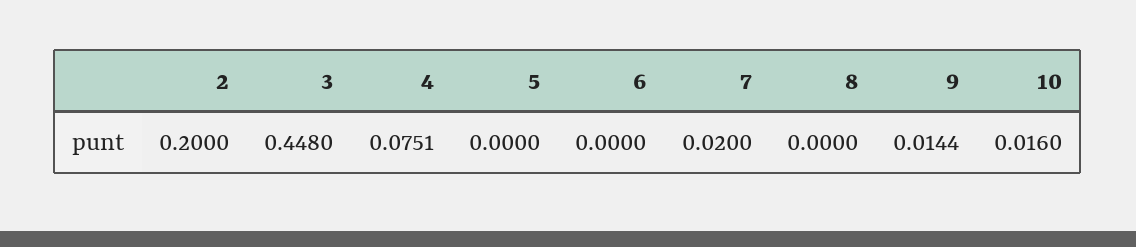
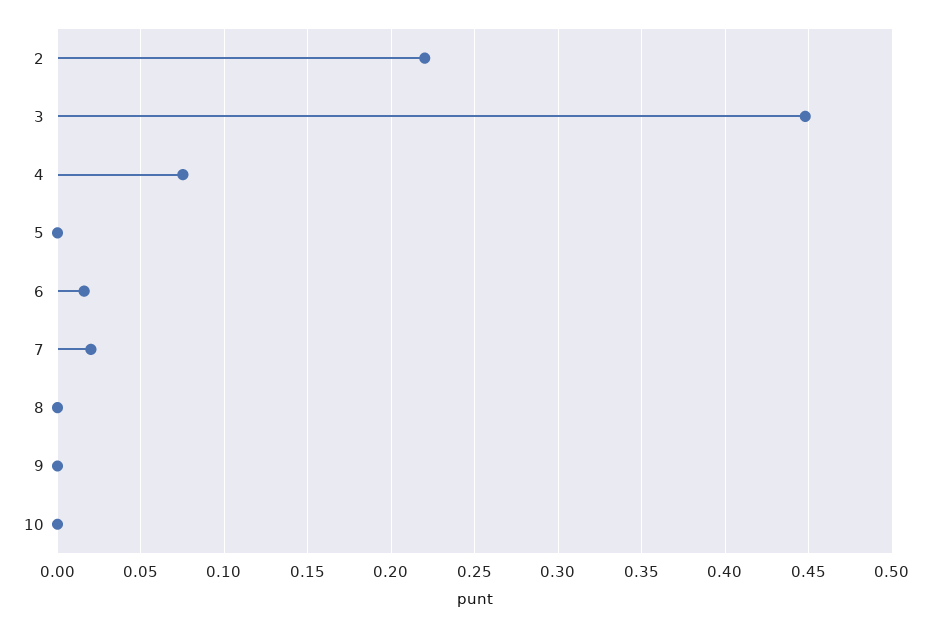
2: 0.2 -> 0.22
6: 0 -> 0.015
9: 0.0144 -> 0
10: 0.016 -> 0

